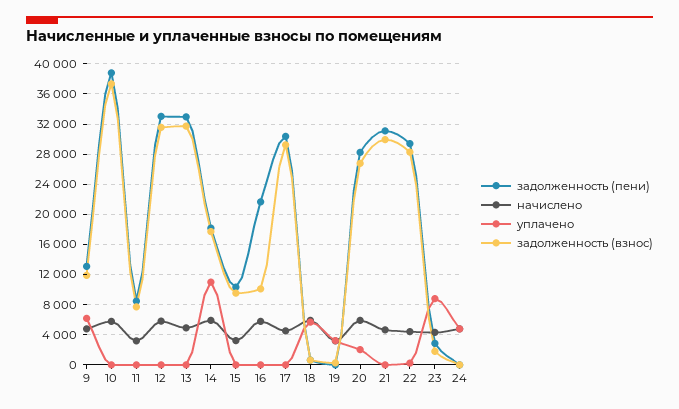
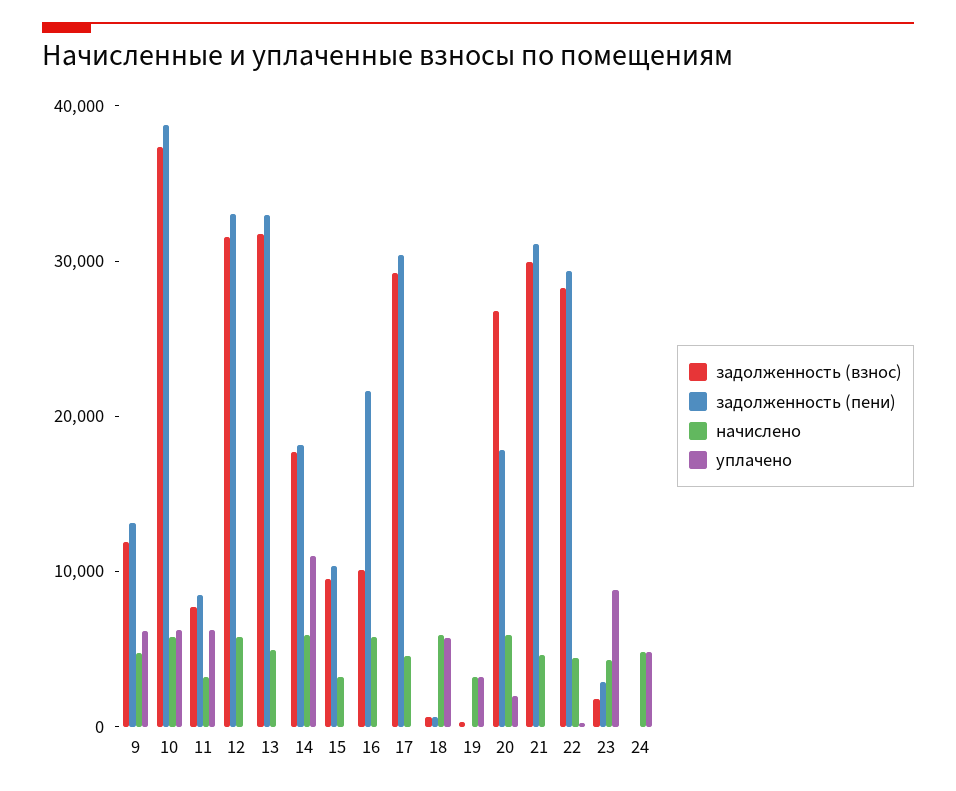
уплачено, 10: 0 -> 6000
уплачено, 11: 0 -> 6000
задолженность (пени), 20: 28000 -> 18000

